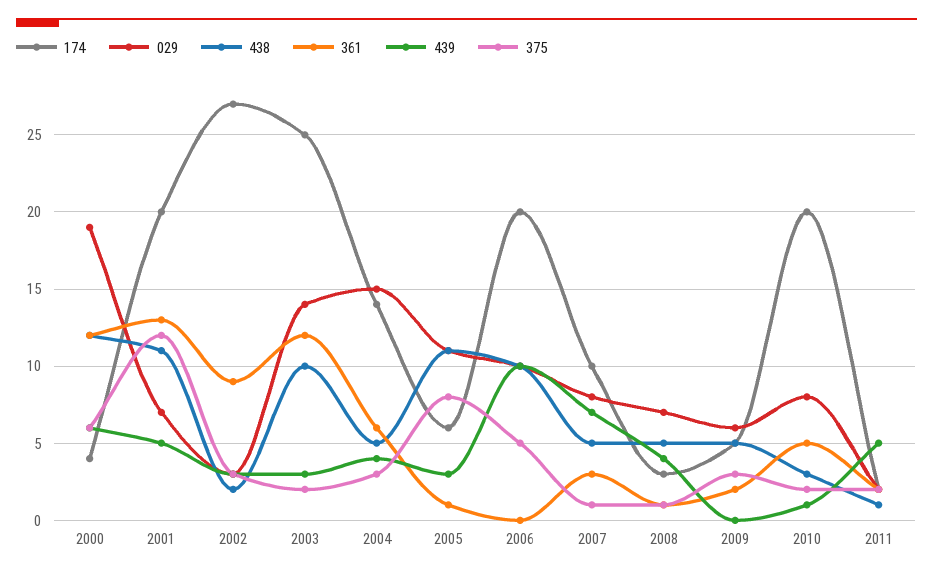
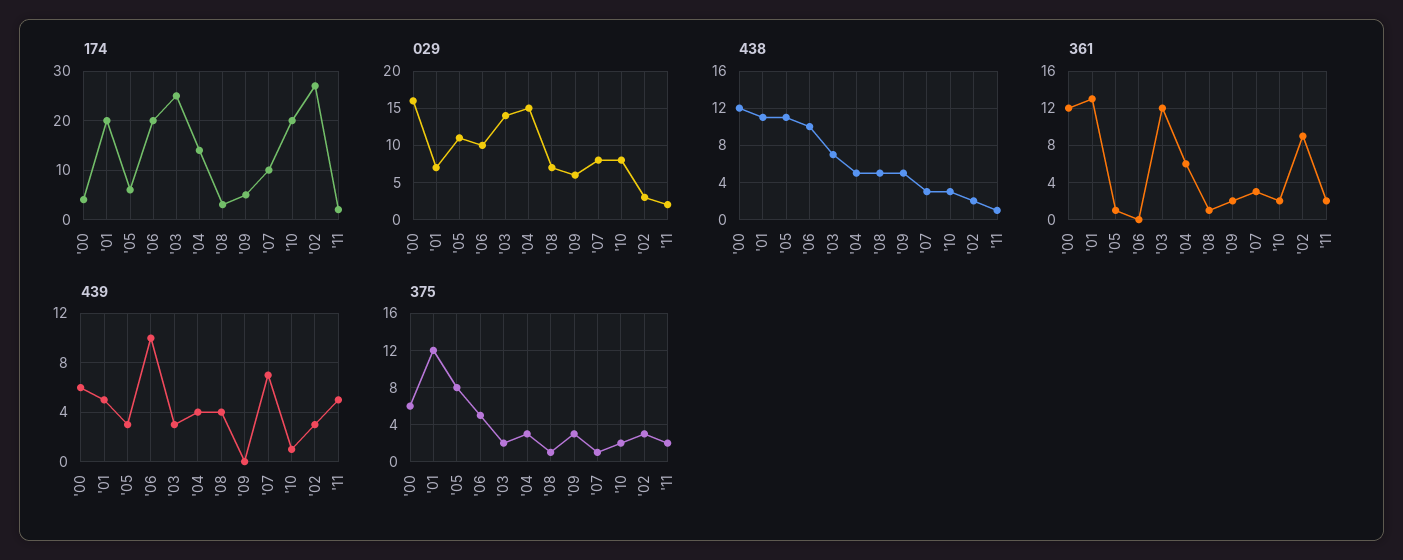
029, 2000: 19 -> 16
438, 2003: 10 -> 7
438, 2007: 5 -> 3
361, 2010: 5 -> 2

